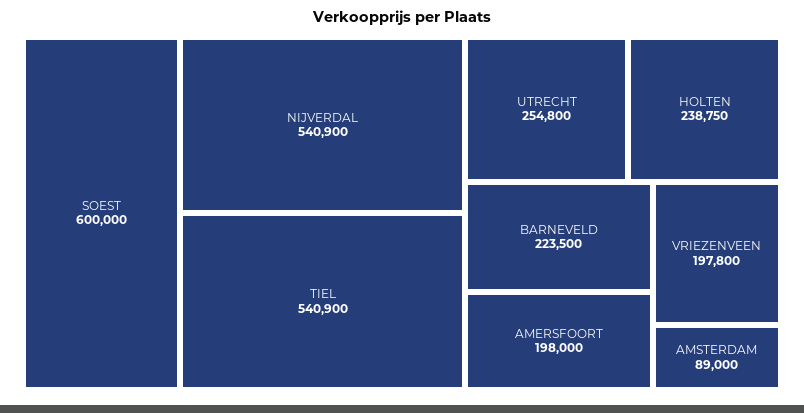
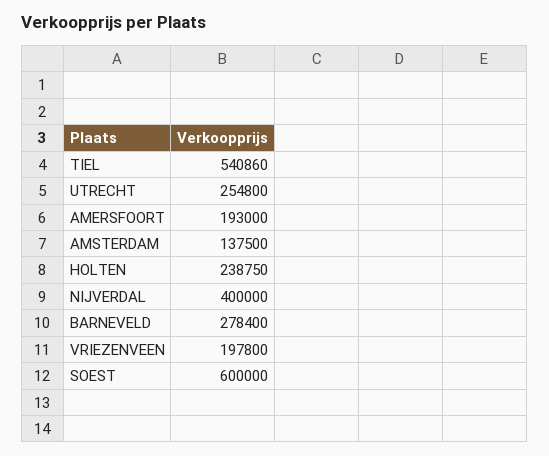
NIJVERDAL: 540900 -> 400000
TIEL: 540900 -> 540860
BARNEVELD: 223500 -> 278400
AMERSFOORT: 198000 -> 193000
AMSTERDAM: 89000 -> 137500

